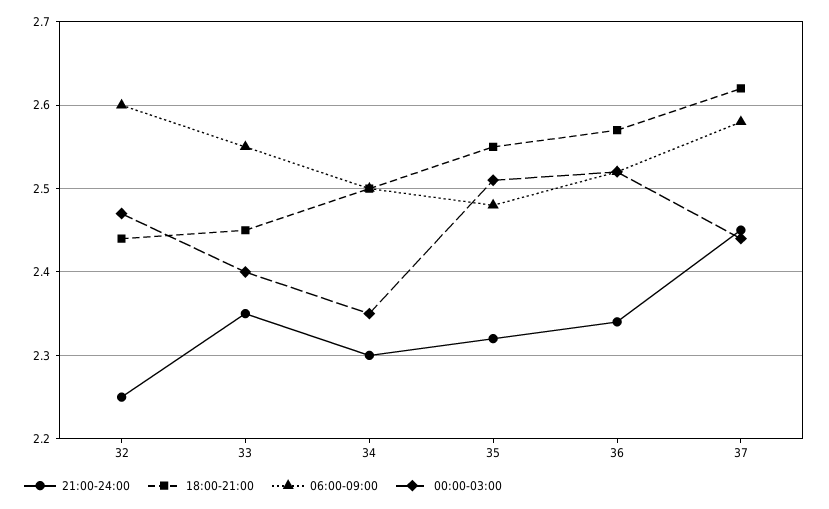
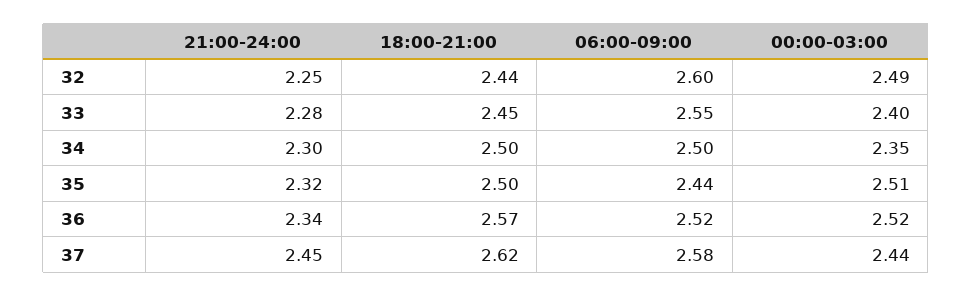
00:00-03:00, 32: 2.47 -> 2.49
21:00-24:00, 33: 2.35 -> 2.28
18:00-21:00, 35: 2.55 -> 2.5
06:00-09:00, 35: 2.48 -> 2.44

